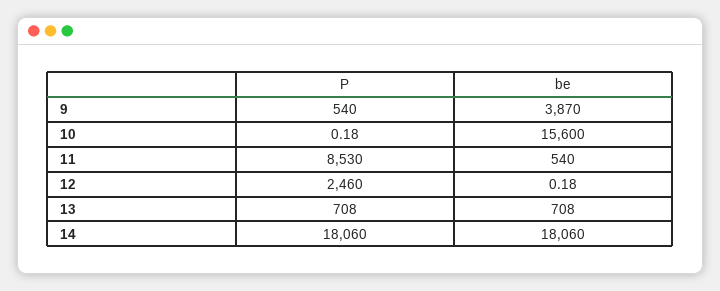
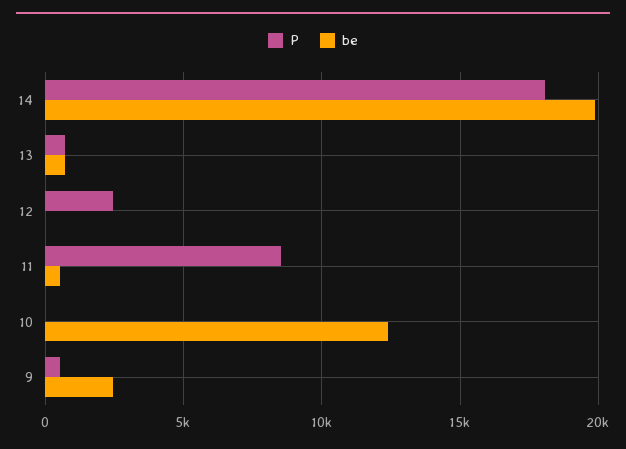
be, 9: 3870 -> 2500
be, 10: 15600 -> 12500
be, 14: 18060 -> 20000

